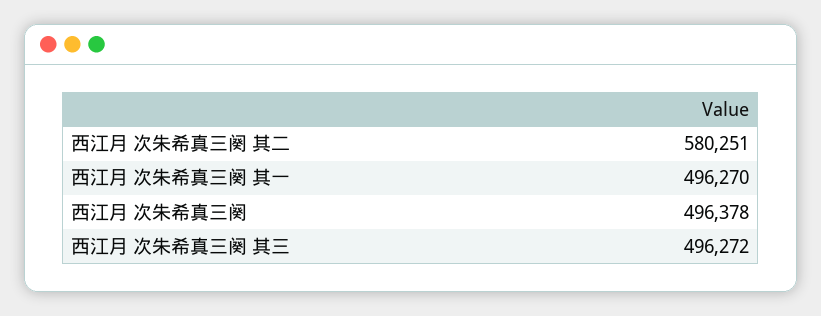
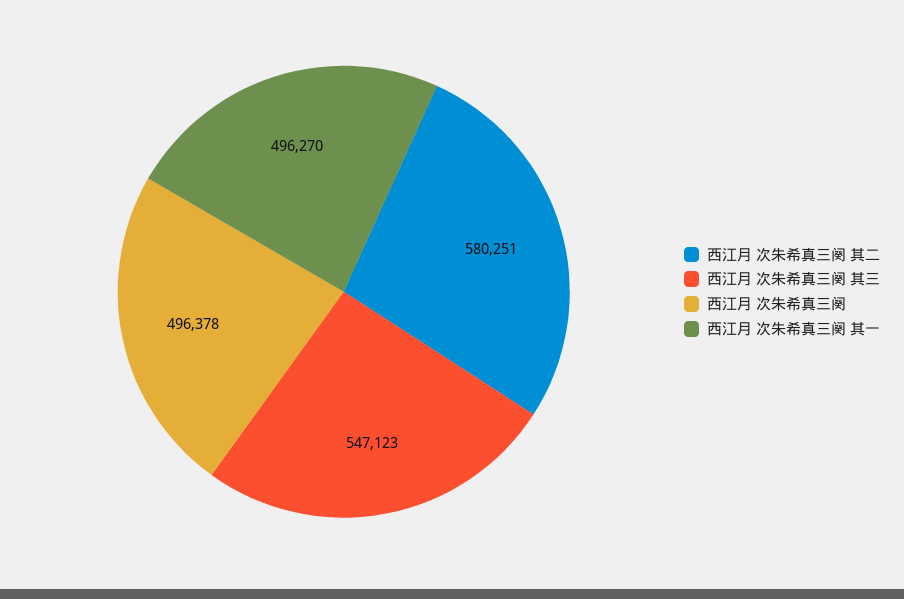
西江月 次朱希真三阕 其三: 496272 -> 547123

